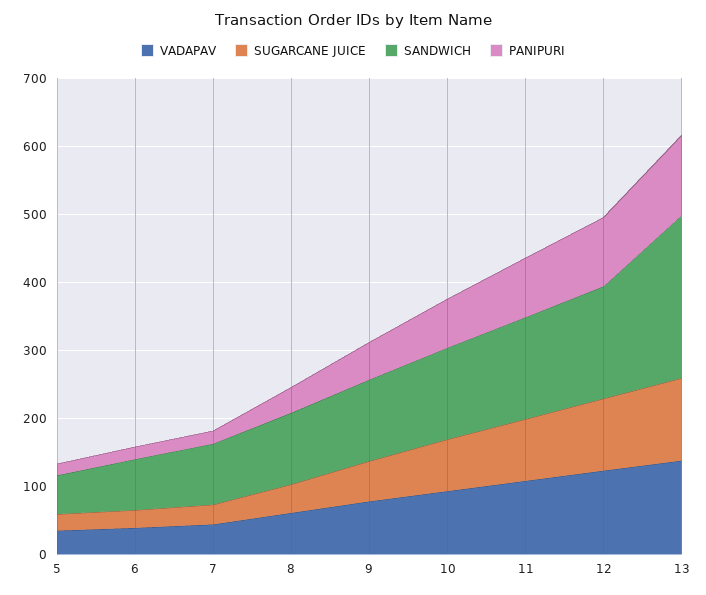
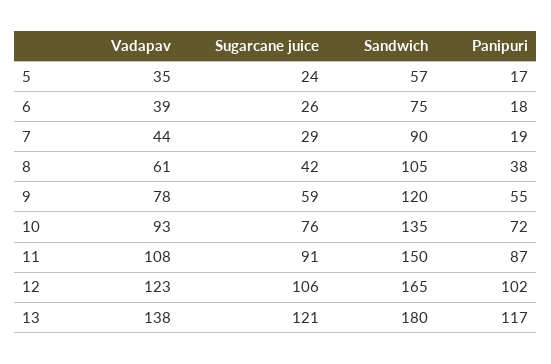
SANDWICH, 13: 240 -> 180

